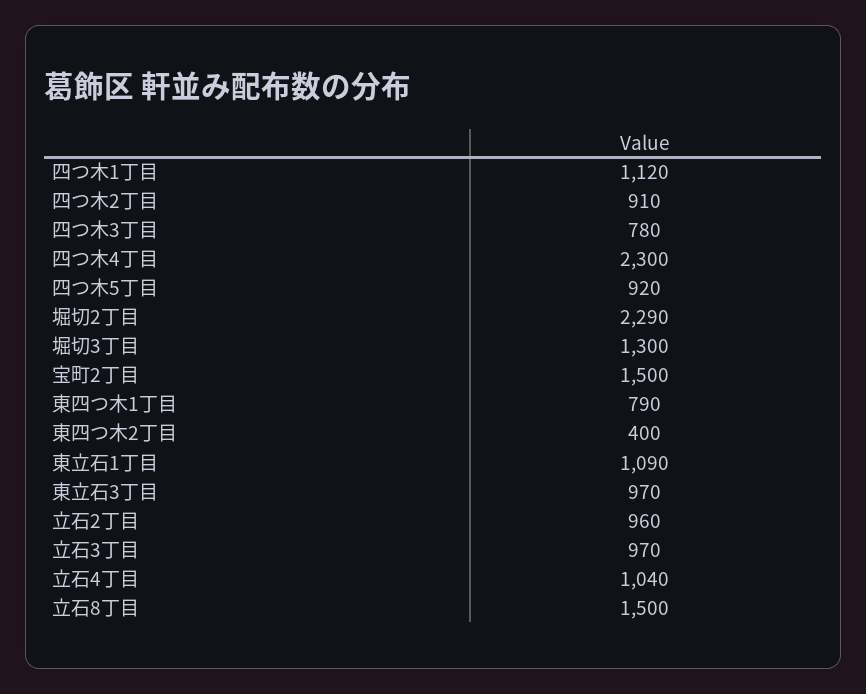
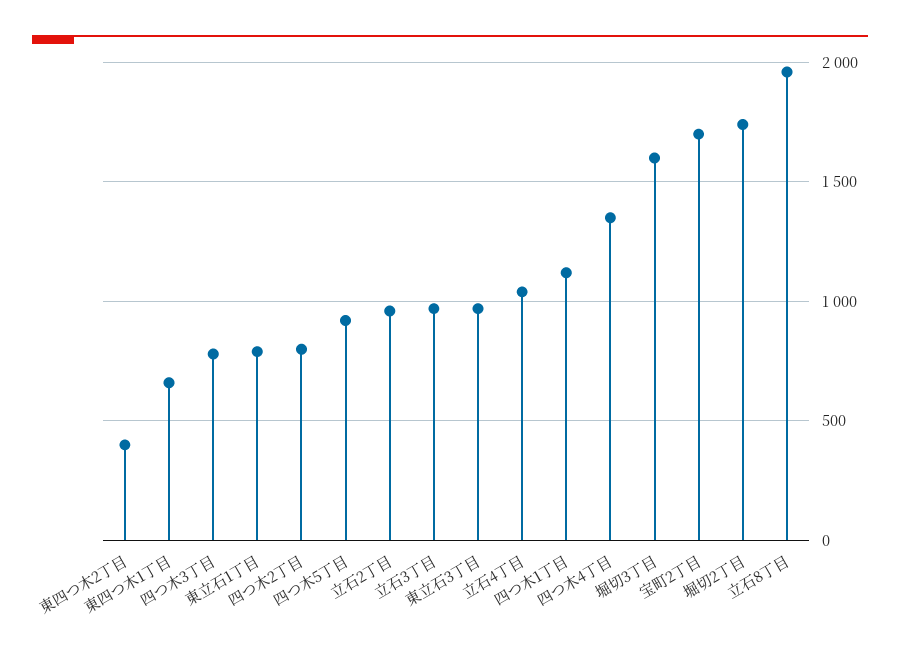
四つ木2丁目: 910 -> 800
四つ木4丁目: 2300 -> 1350
堀切2丁目: 2290 -> 1750
堀切3丁目: 1300 -> 1600
宝町2丁目: 1500 -> 1700
東四つ木1丁目: 790 -> 650
東立石1丁目: 1090 -> 800
立石8丁目: 1500 -> 1950

